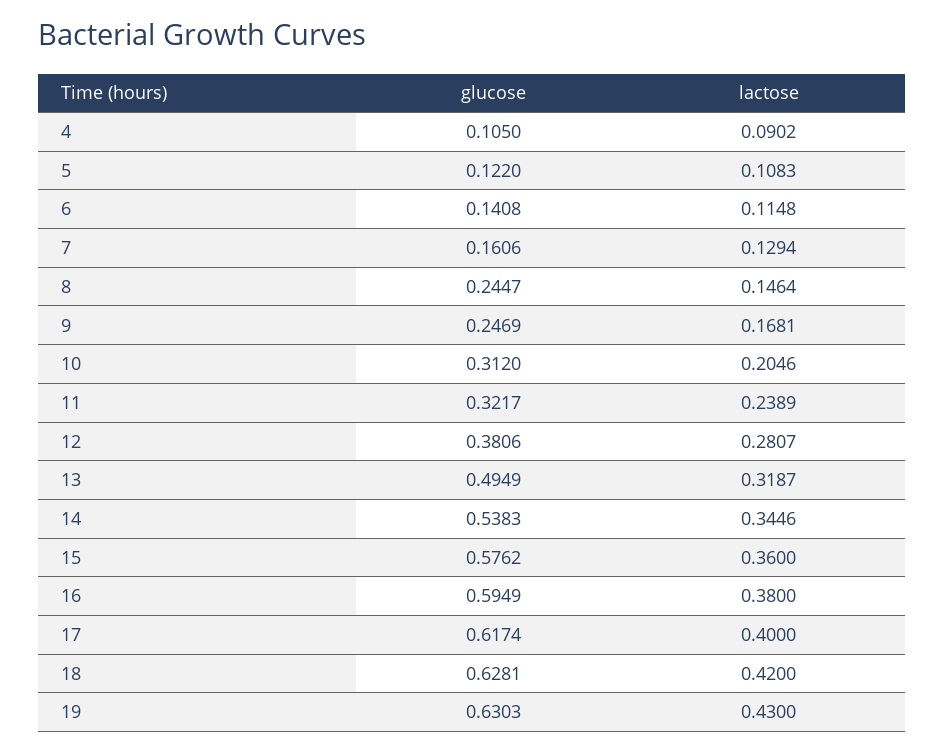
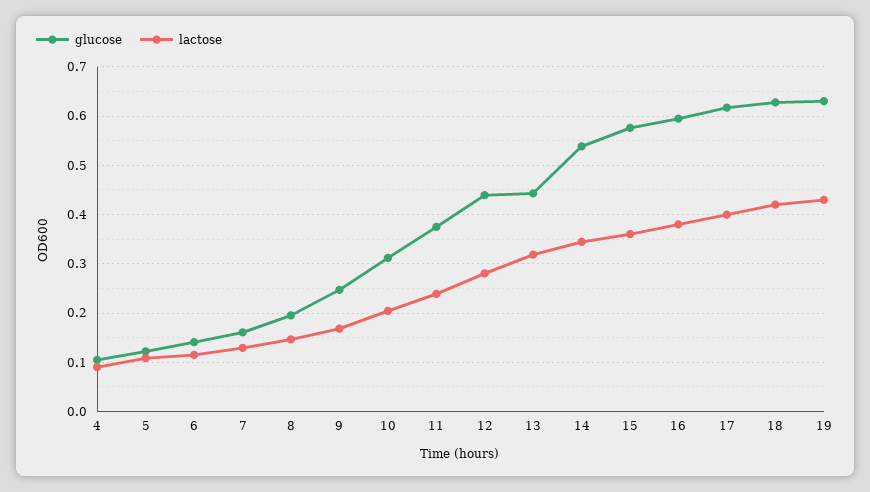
glucose, 8: 0.2447 -> 0.2
glucose, 11: 0.3217 -> 0.38
glucose, 12: 0.3806 -> 0.44
glucose, 13: 0.4949 -> 0.44

